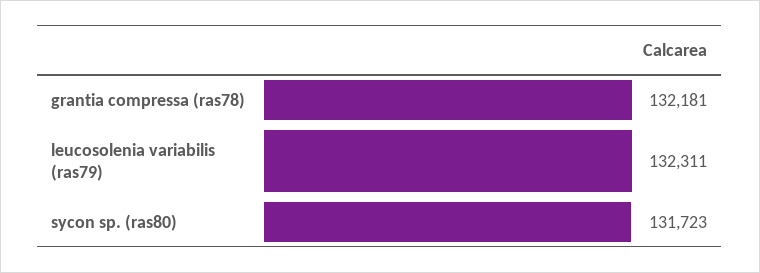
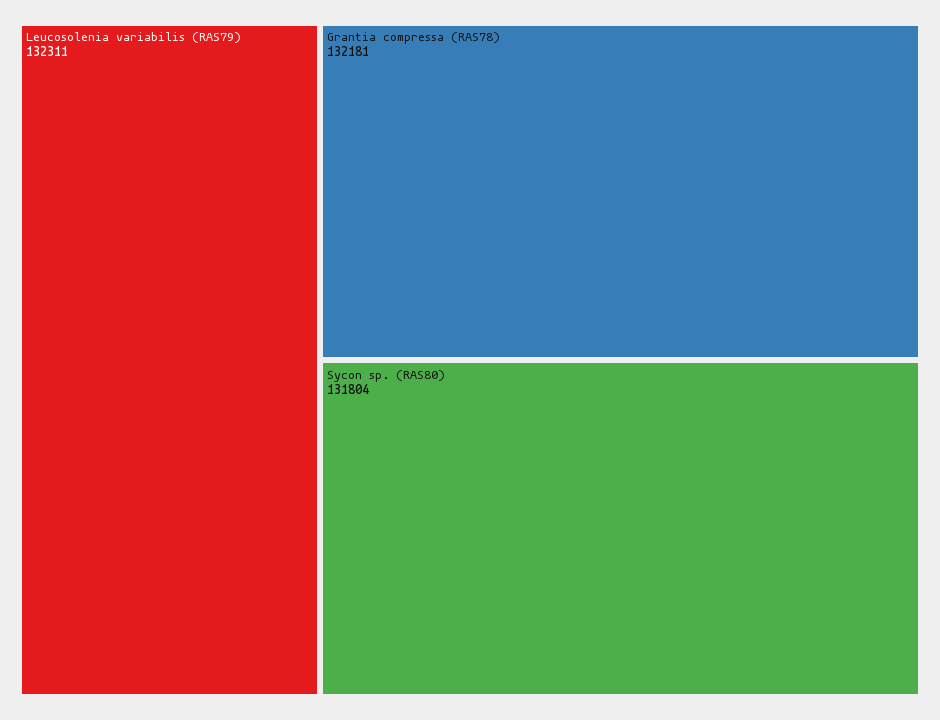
sycon sp. (ras80): 131723 -> 131804

